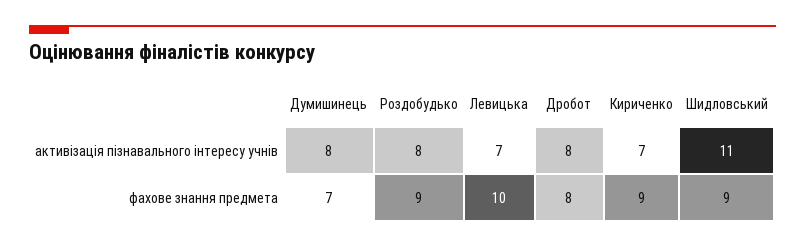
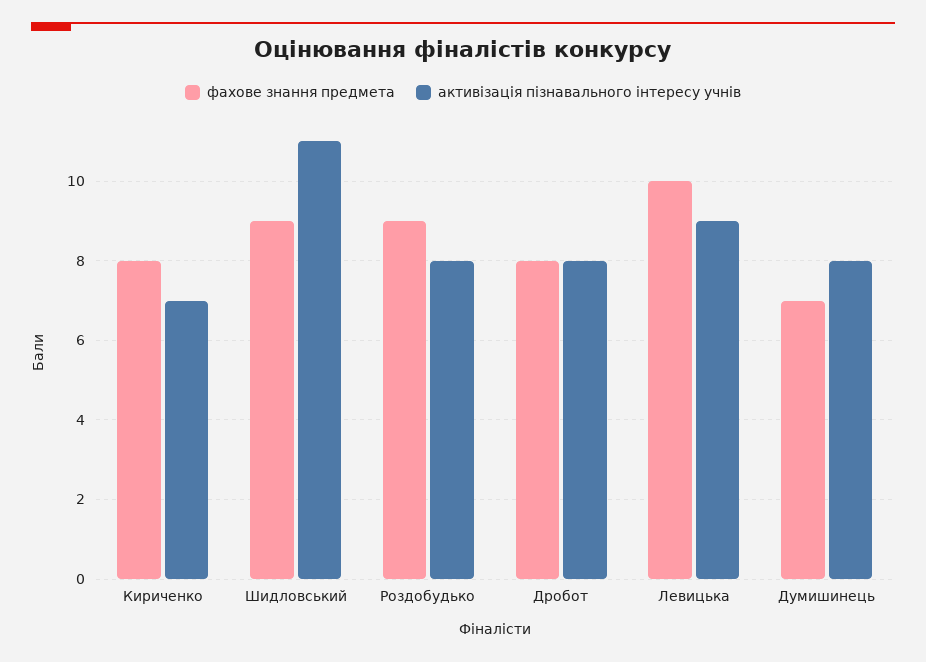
активізація пізнавального інтересу учнів, Левицька: 7 -> 9
фахове знання предмета, Кириченко: 9 -> 8

